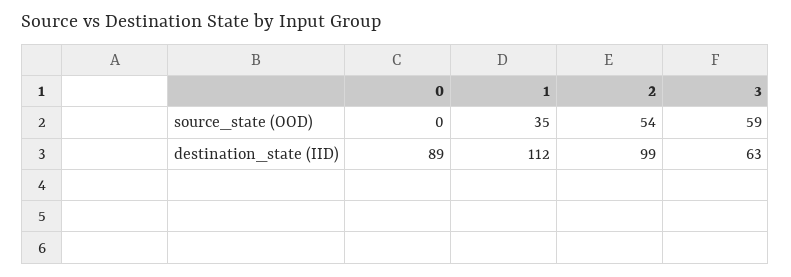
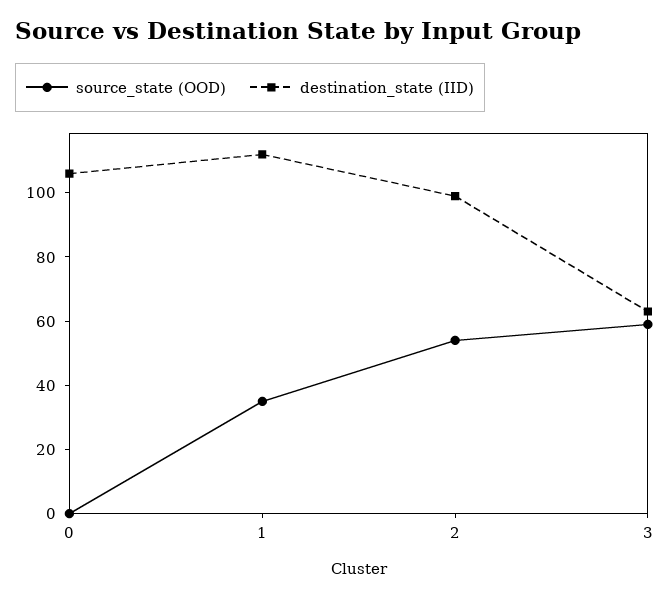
destination_state (IID), 0: 89 -> 105

